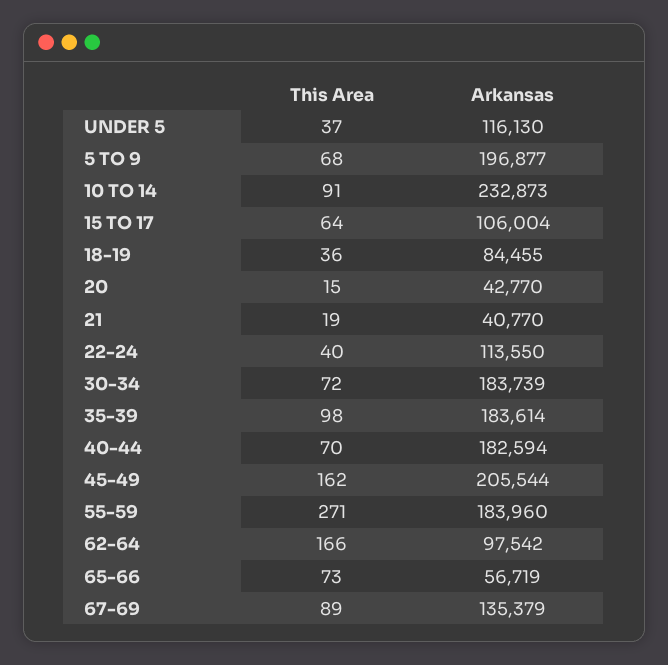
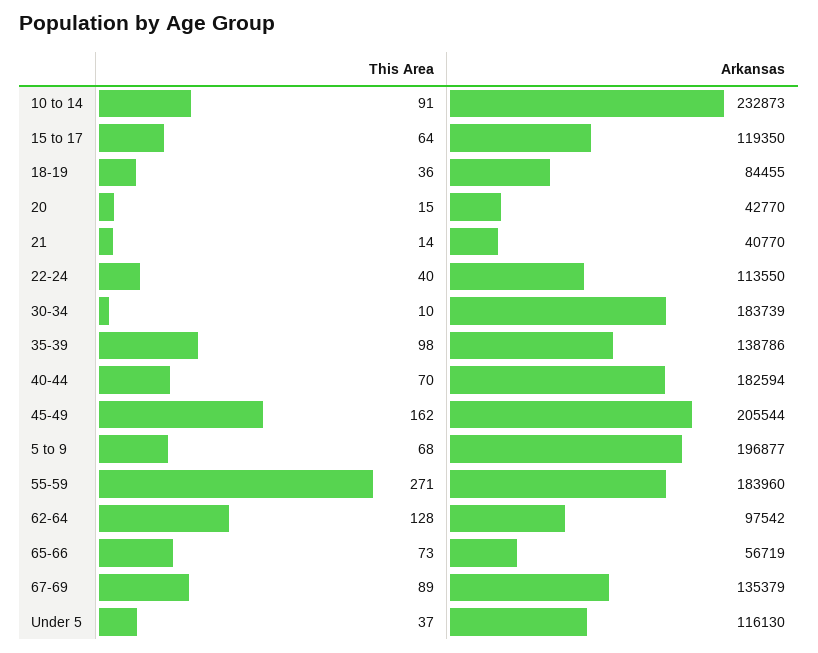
Arkansas, 15 TO 17: 106004 -> 119350
This Area, 21: 19 -> 14
This Area, 30-34: 72 -> 10
Arkansas, 35-39: 183614 -> 138786
This Area, 62-64: 166 -> 128

